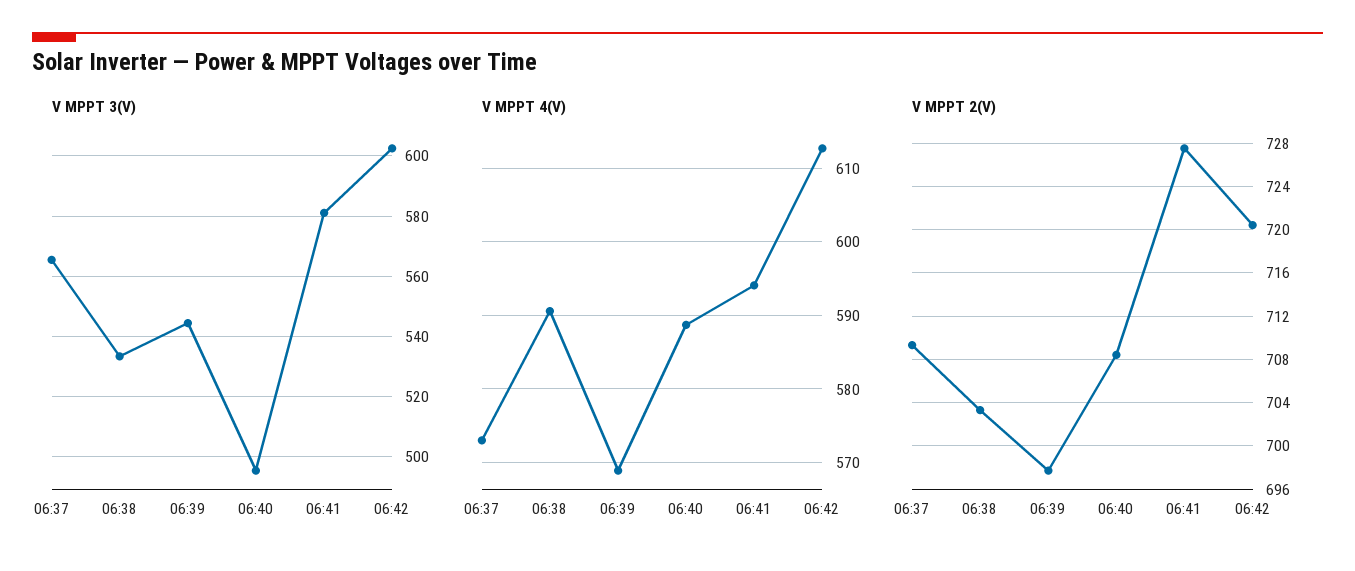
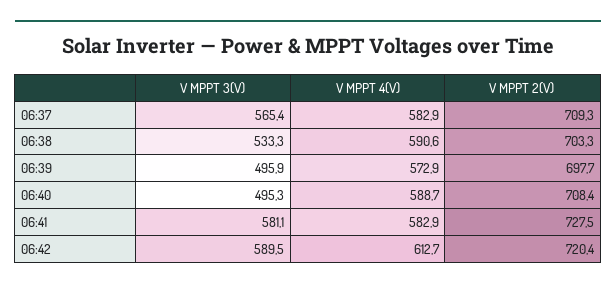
V MPPT 3(V), 06:39: 544 -> 495.9
V MPPT 3(V), 06:42: 602 -> 589.5
V MPPT 4(V), 06:37: 573 -> 582.9
V MPPT 4(V), 06:39: 569 -> 572.9
V MPPT 4(V), 06:41: 594 -> 582.9

